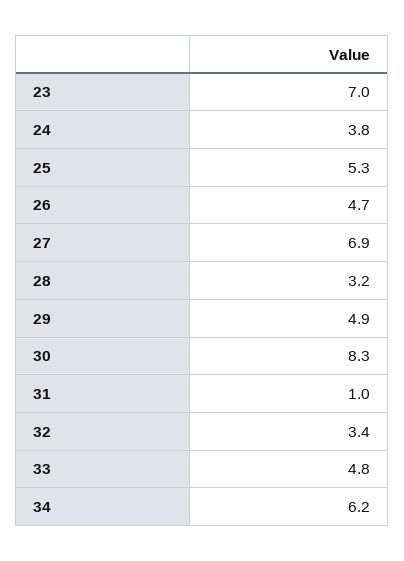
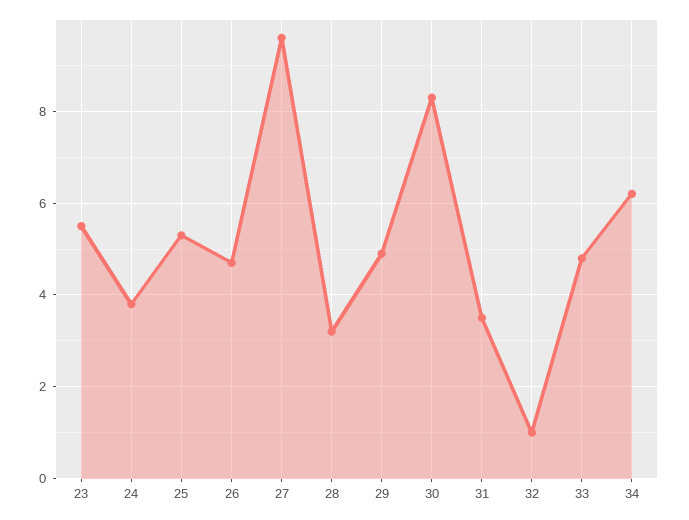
23: 7 -> 5.5
27: 6.9 -> 9.5
31: 1 -> 3.5
32: 3.4 -> 1

